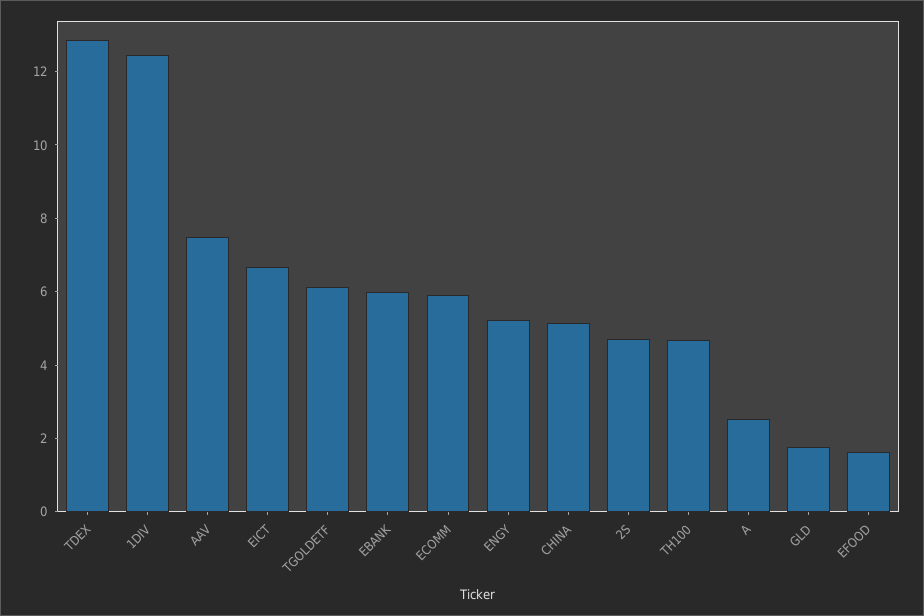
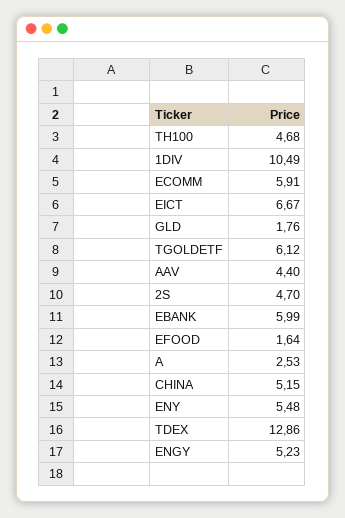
1DIV: 12.5 -> 10.49
AAV: 7.5 -> 4.4
ENY: none -> 5.48

